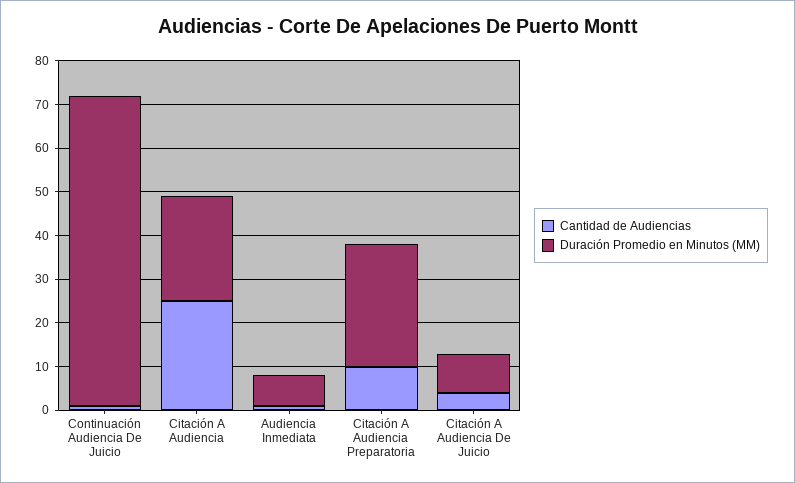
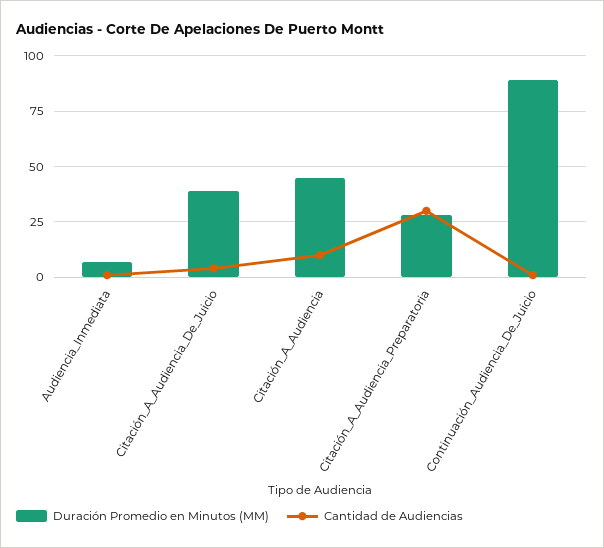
Duración Promedio en Minutos (MM), Continuación Audiencia De Juicio: 70 -> 90
Cantidad de Audiencias, Citación A Audiencia: 25 -> 10
Duración Promedio en Minutos (MM), Citación A Audiencia: 25 -> 45
Cantidad de Audiencias, Citación A Audiencia Preparatoria: 10 -> 30
Duración Promedio en Minutos (MM), Citación A Audiencia De Juicio: 10 -> 40

